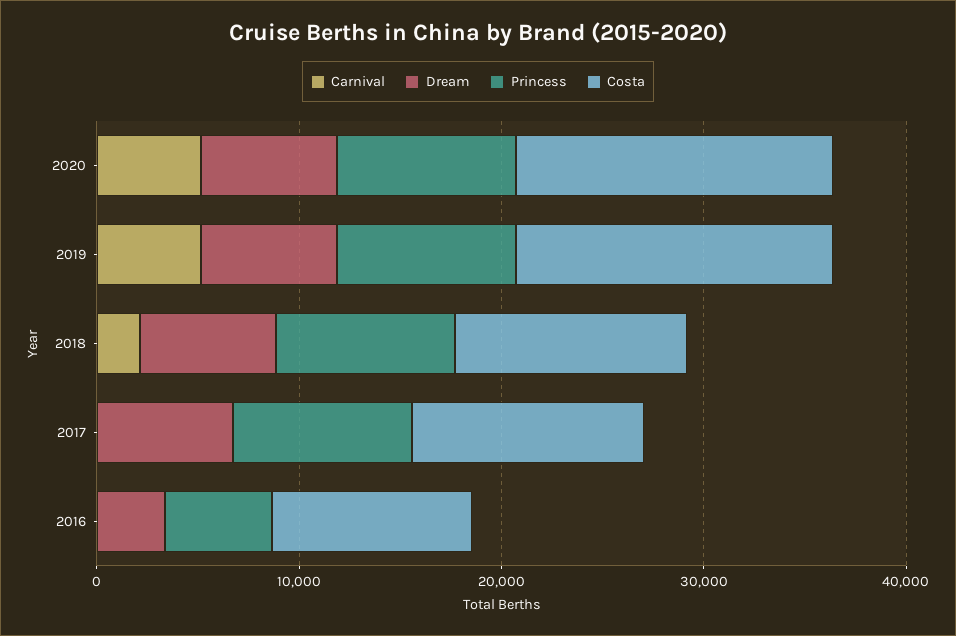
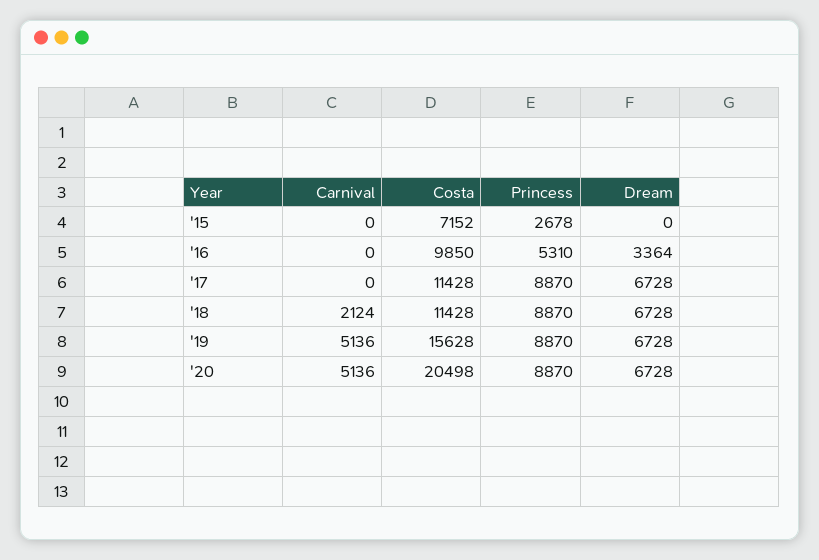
Costa, 2020: 16000 -> 20498
Carnival, '15: none -> 0
Costa, '15: none -> 7152
Princess, '15: none -> 2678
Dream, '15: none -> 0

